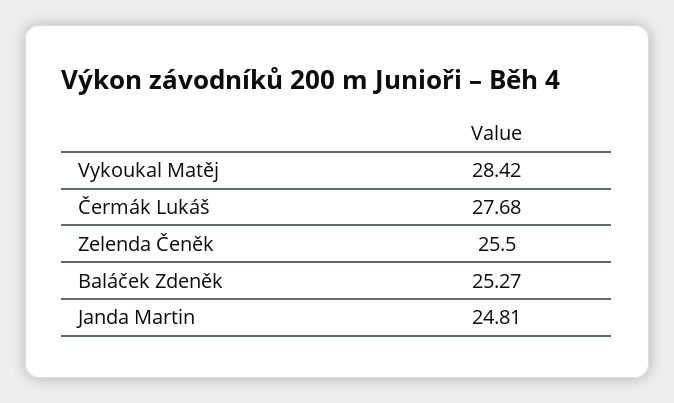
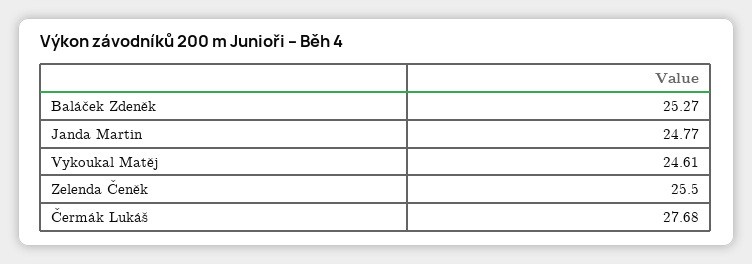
Vykoukal Matěj: 28.42 -> 24.61
Janda Martin: 24.81 -> 24.77

